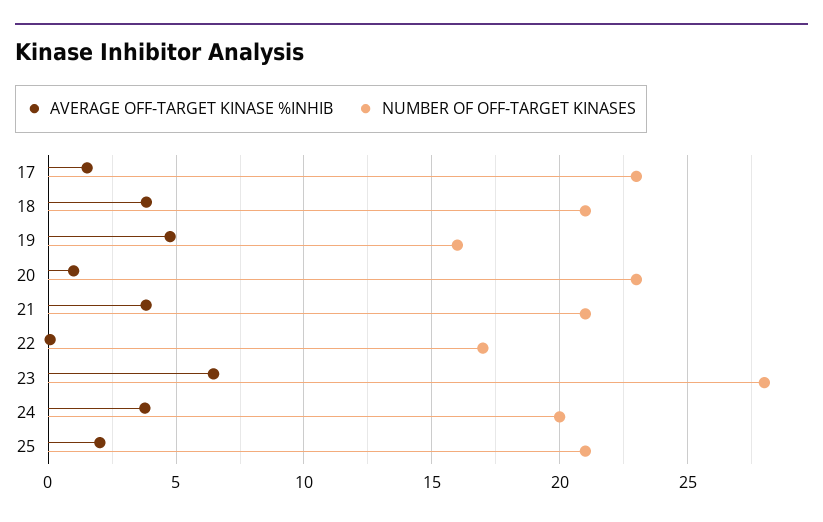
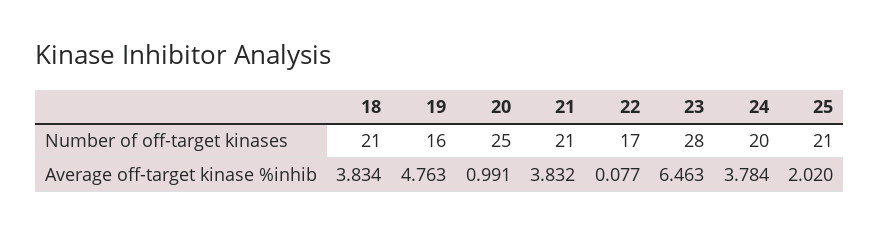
AVERAGE OFF-TARGET KINASE %INHIB, 17: 1.5 -> none
NUMBER OF OFF-TARGET KINASES, 17: 23 -> none
NUMBER OF OFF-TARGET KINASES, 20: 23 -> 25

